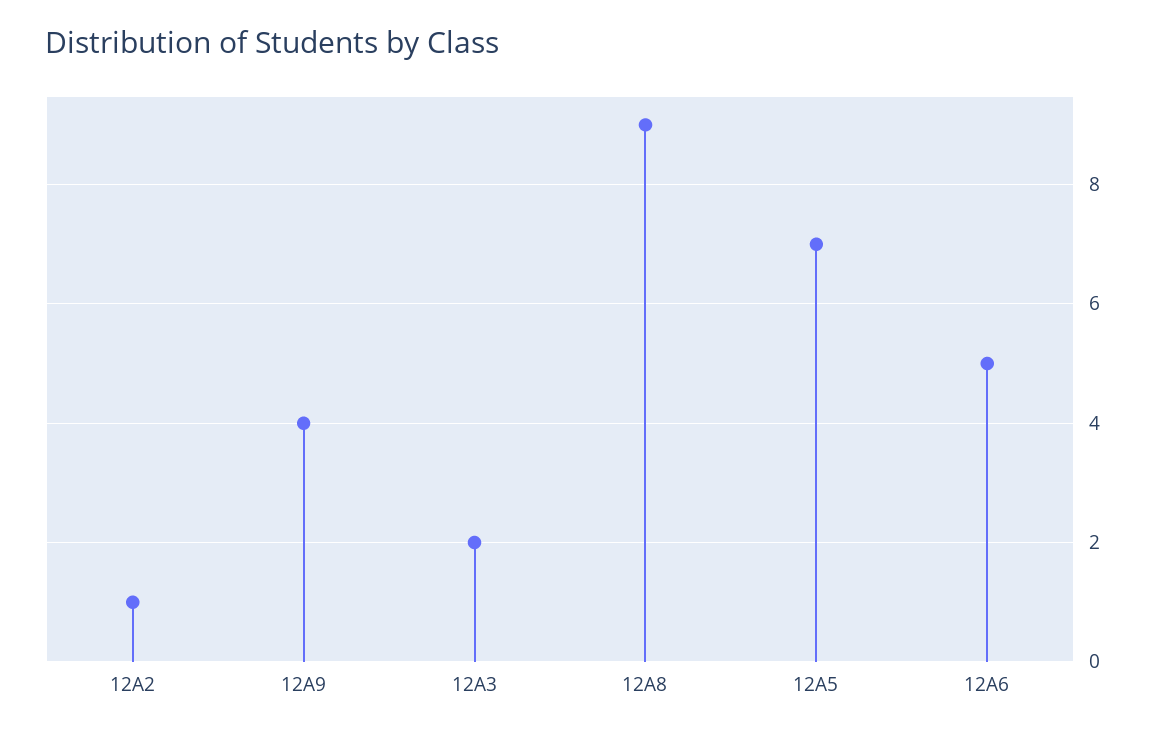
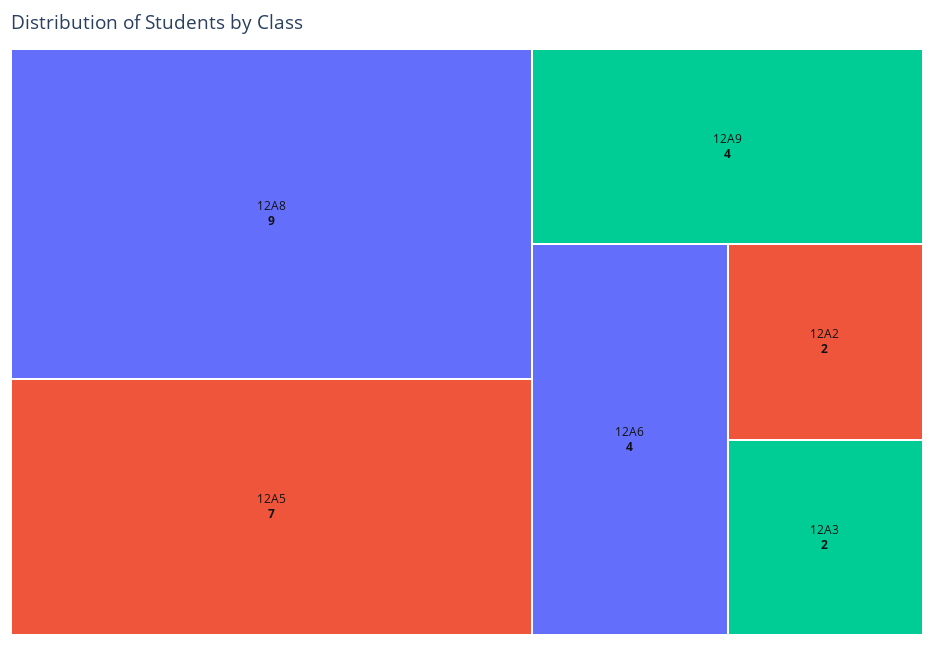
12A2: 1 -> 2
12A6: 5 -> 4

